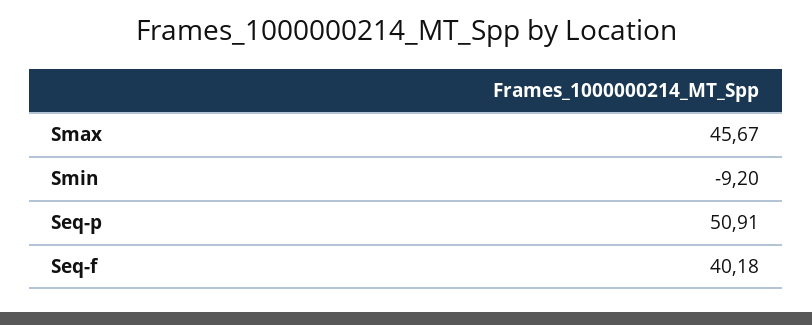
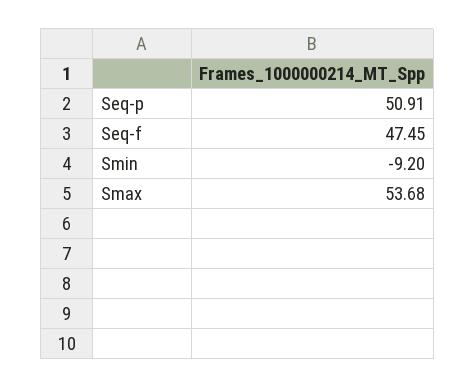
Smax: 45.67 -> 53.68
Seq-f: 40.18 -> 47.45

